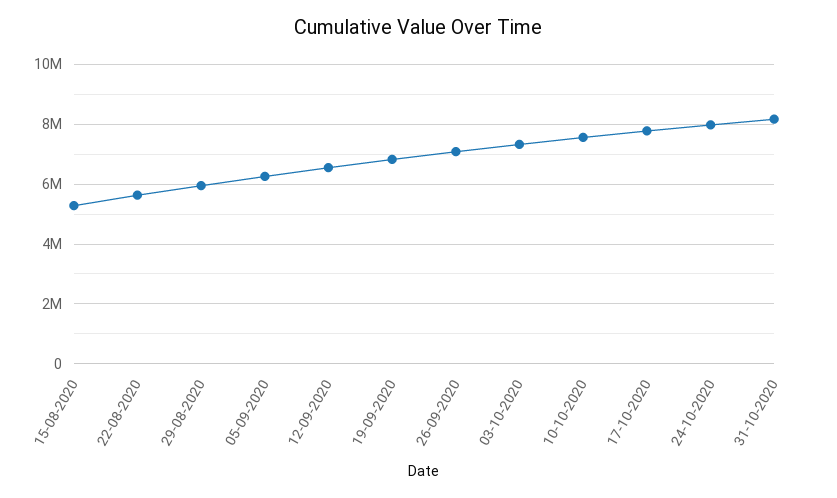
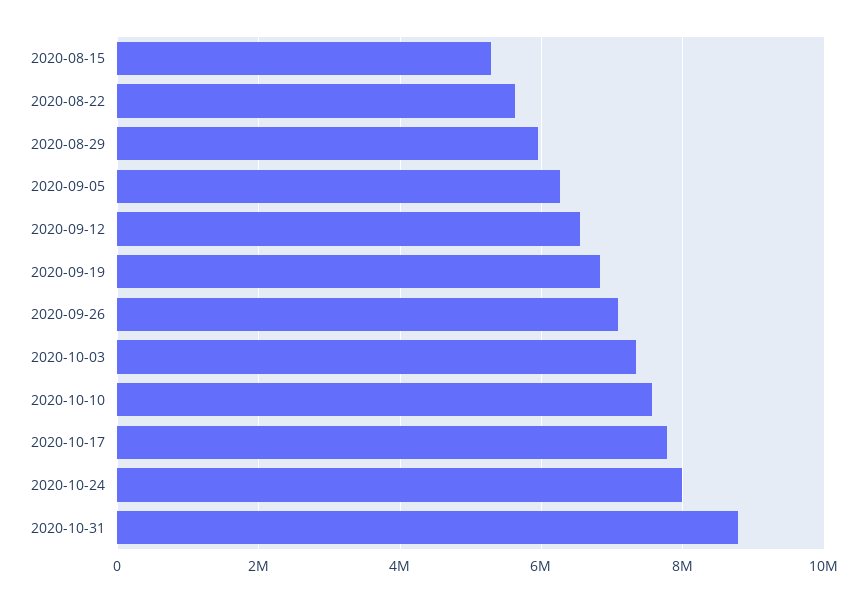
31-10-2020: 8250000 -> 8800000

